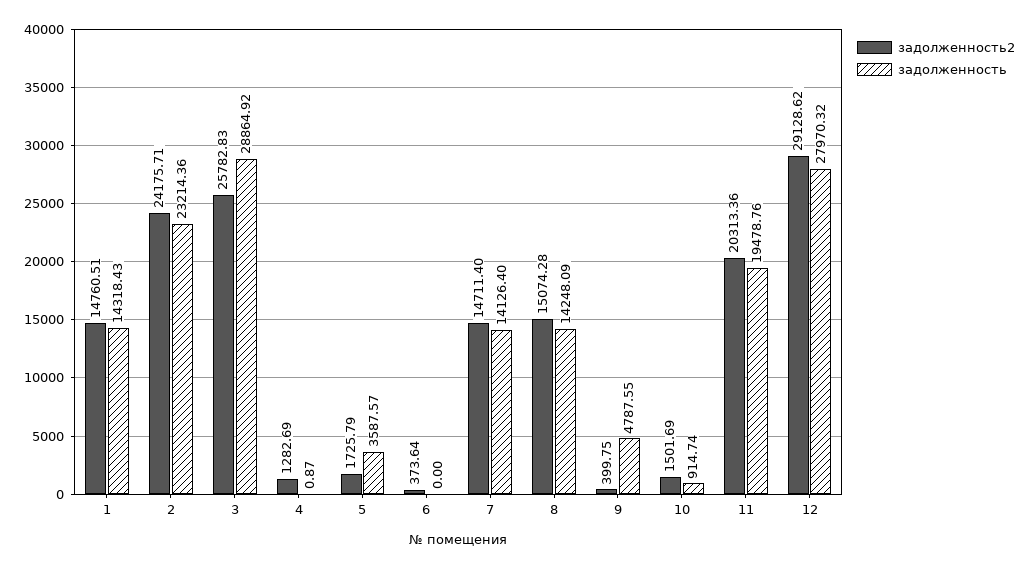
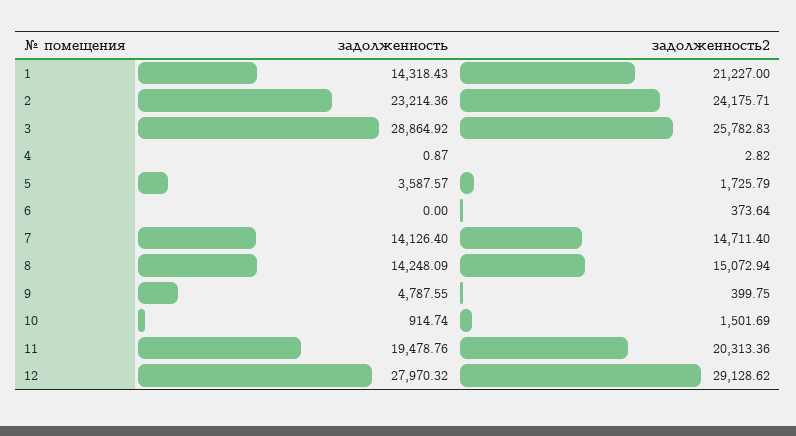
задолженность2, 1: 14760.51 -> 21227
задолженность2, 4: 1282.69 -> 2.82
задолженность2, 8: 15074.28 -> 15072.94

